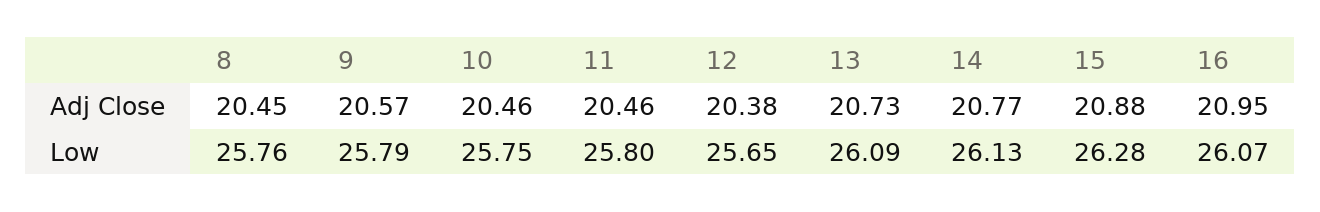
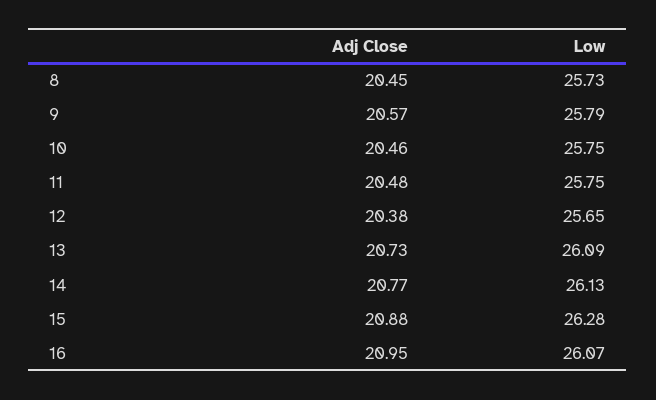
11, Adj Close: 20.46 -> 20.48
8, Low: 25.76 -> 25.73
11, Low: 25.8 -> 25.75

